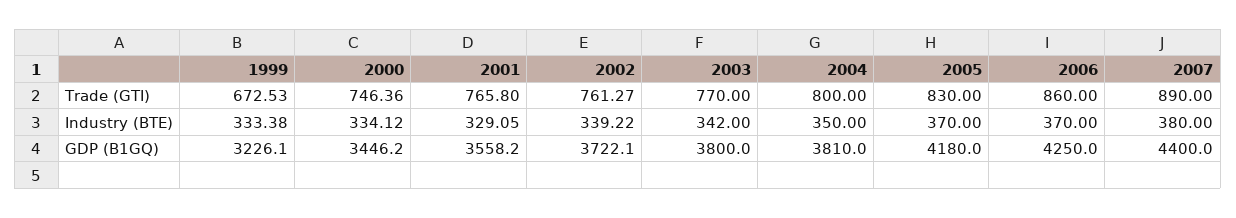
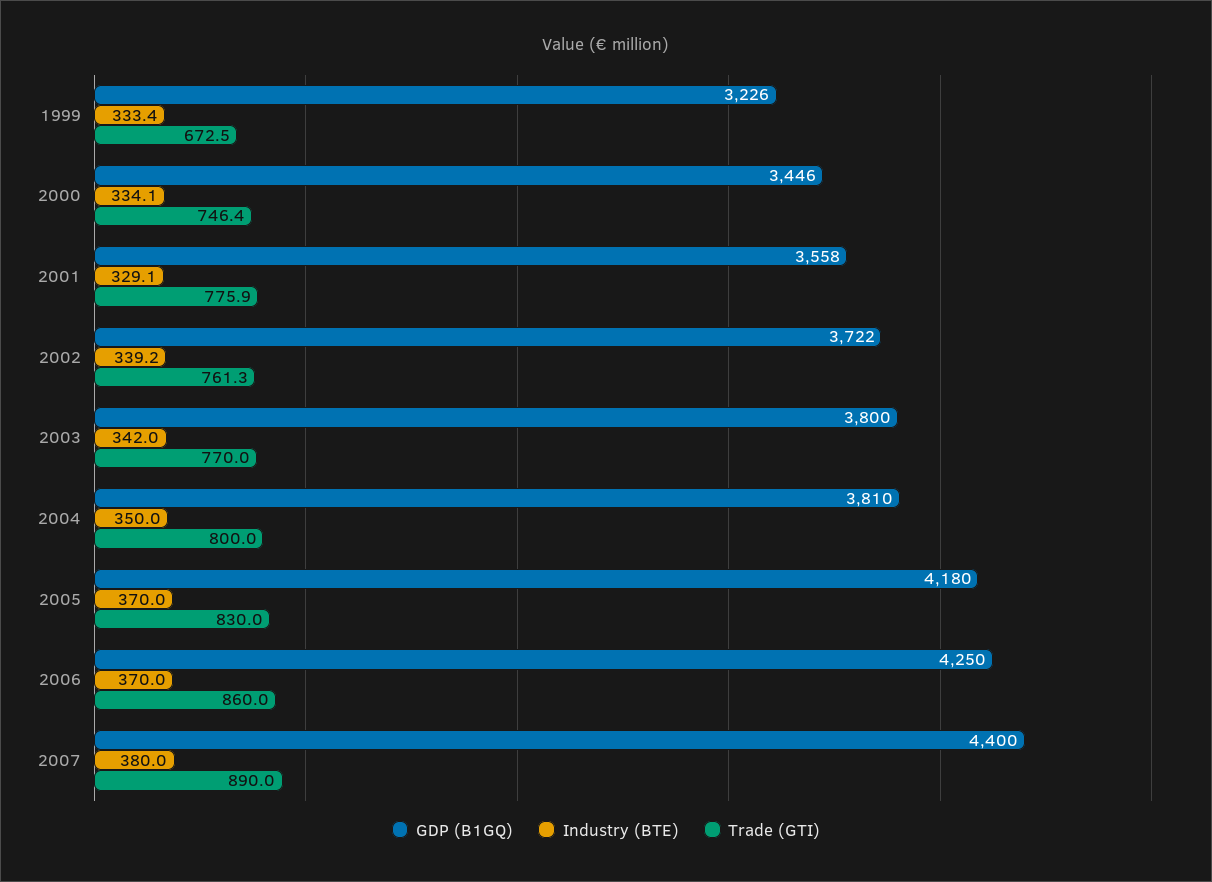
Trade (GTI), 2001: 765.8 -> 775.9

